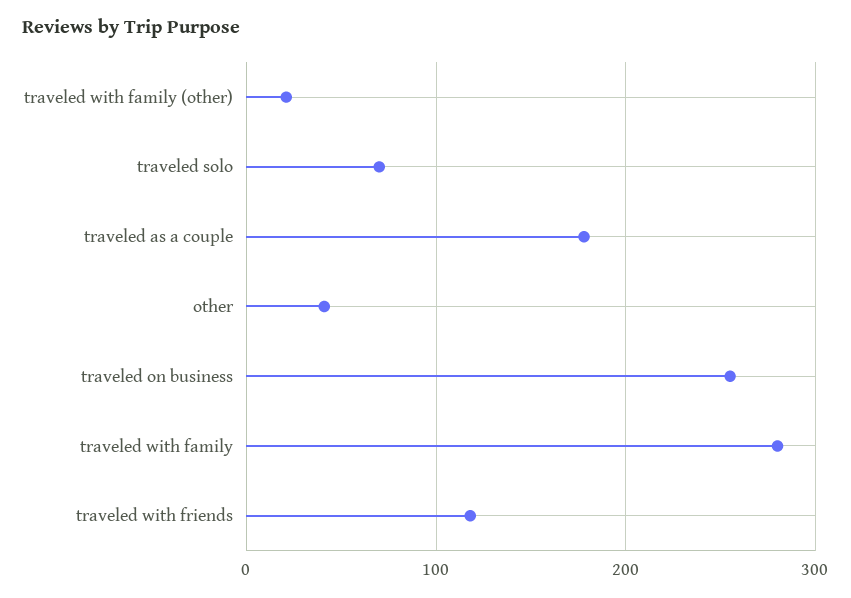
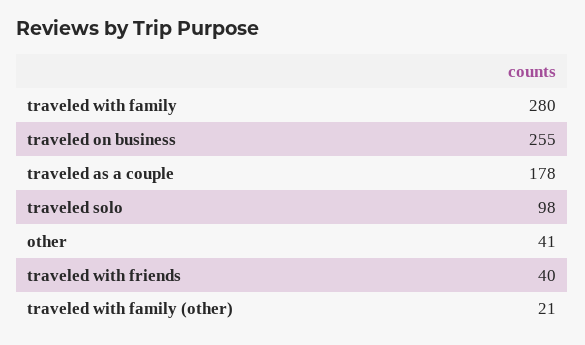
traveled solo: 70 -> 98
traveled with friends: 120 -> 40

